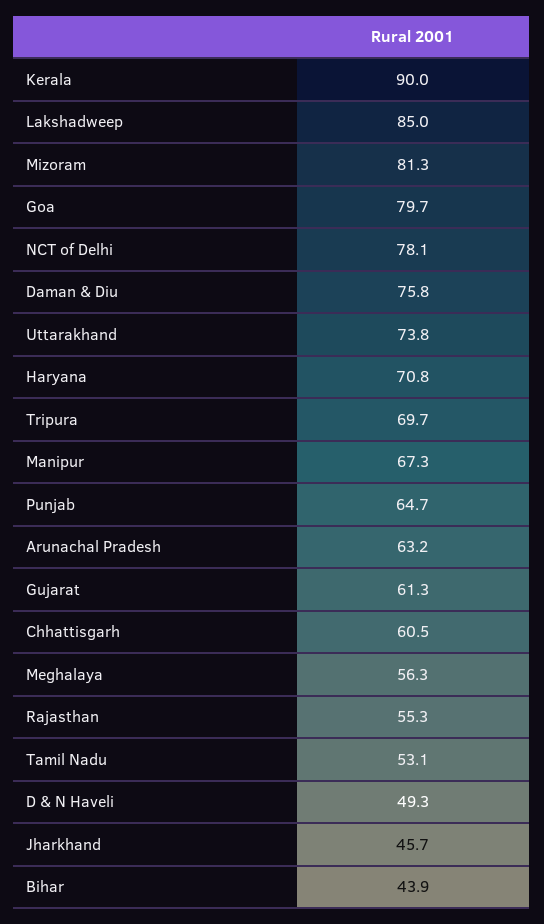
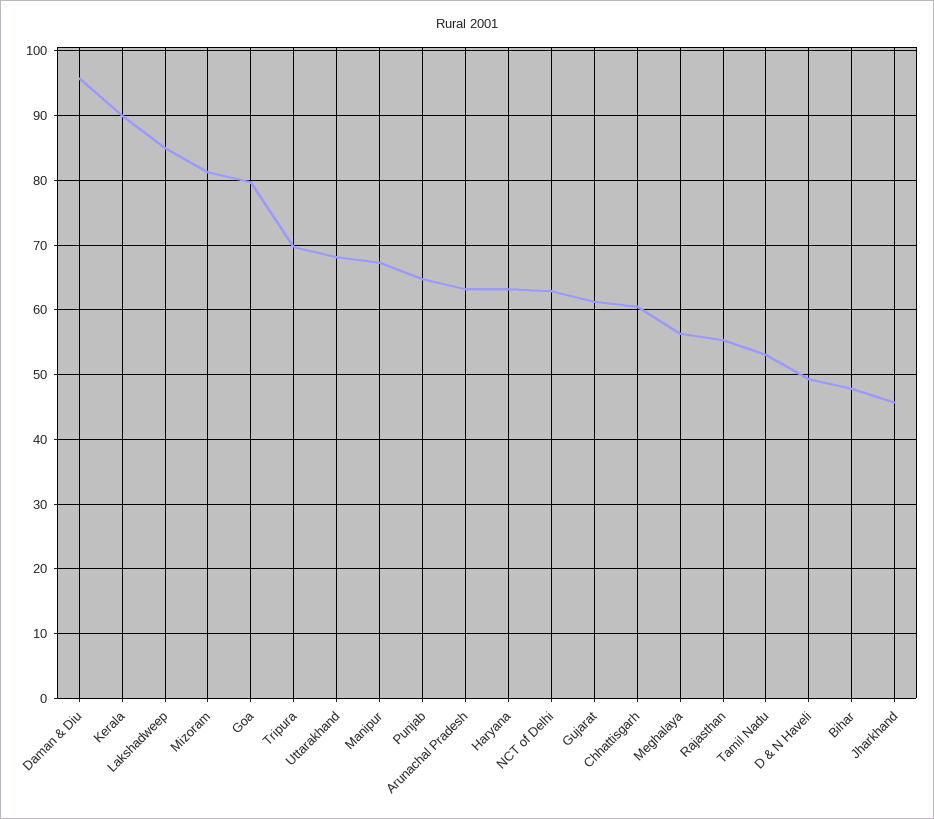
NCT of Delhi: 78.1 -> 63
Daman & Diu: 75.8 -> 96
Uttarakhand: 73.8 -> 68
Haryana: 70.8 -> 63
Bihar: 43.9 -> 48

